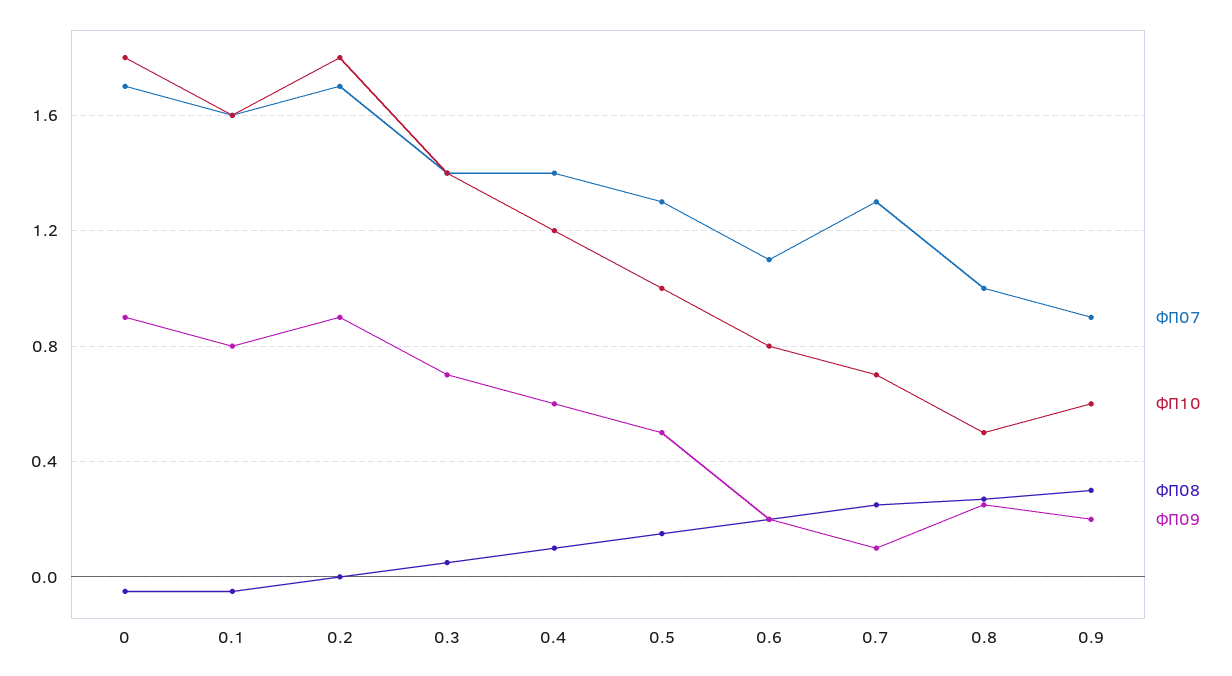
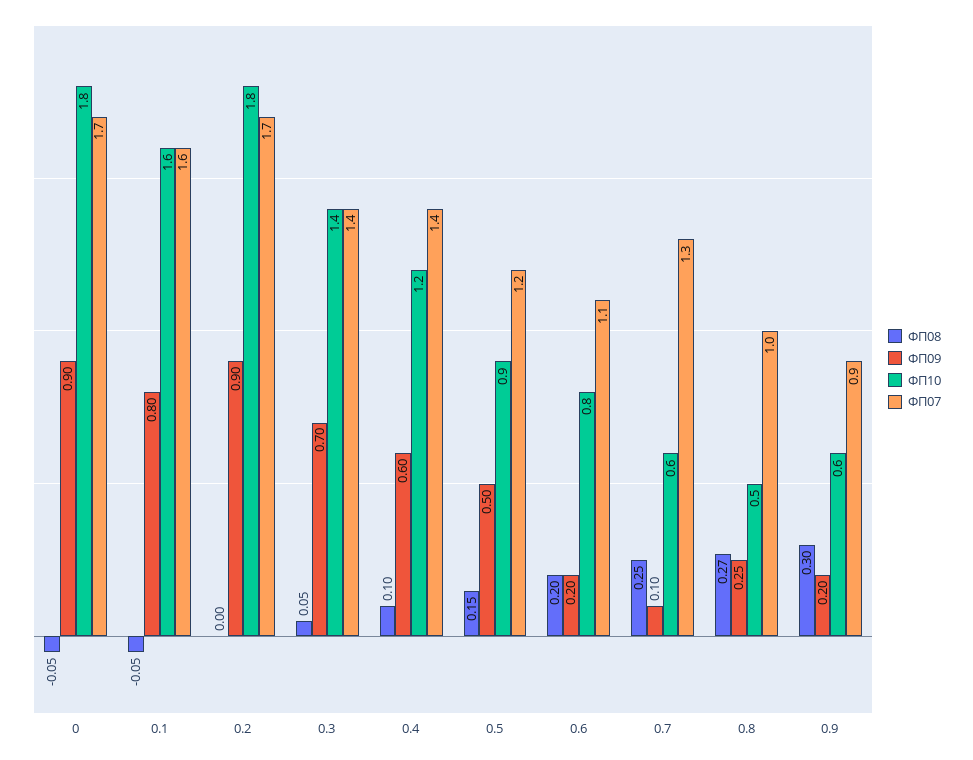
ФП07, 0.5: 1.3 -> 1.2
ФП10, 0.5: 1 -> 0.9
ФП10, 0.7: 0.7 -> 0.6

